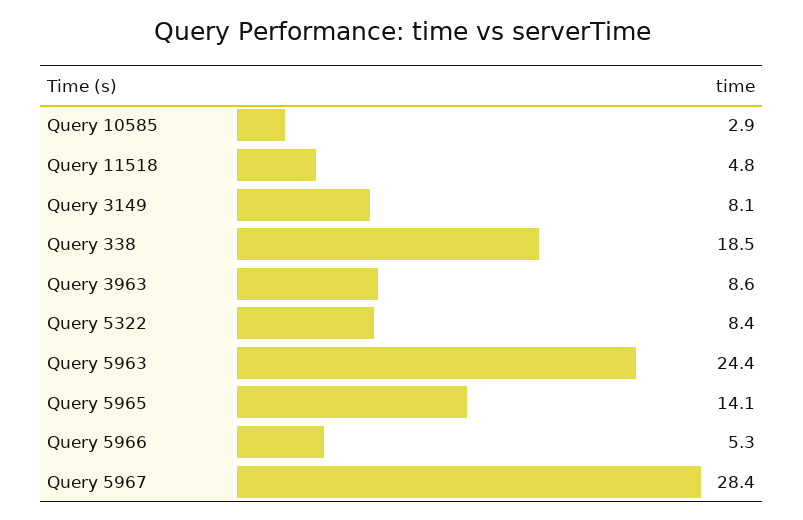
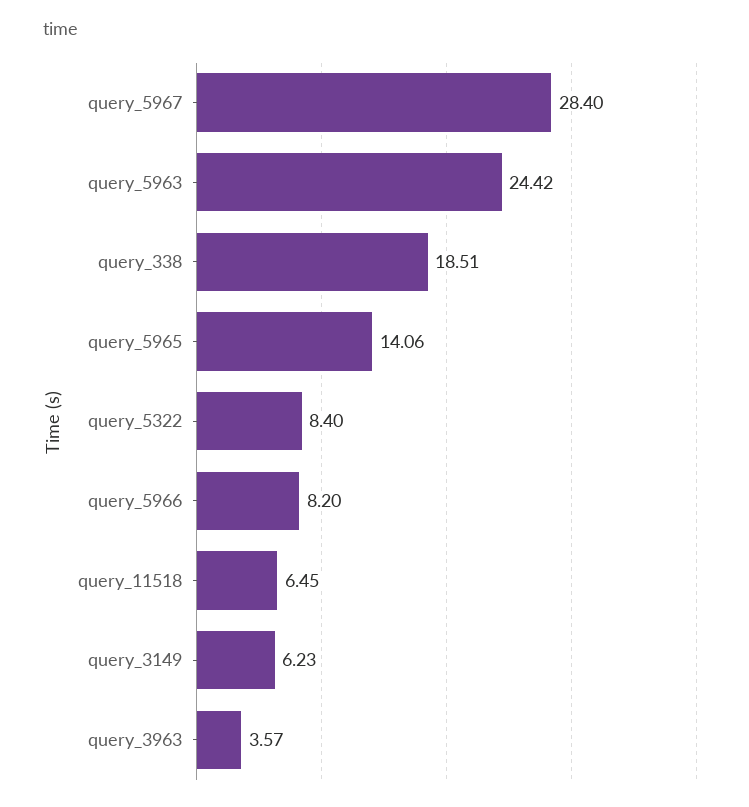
Query 10585: 2.9 -> none
Query 11518: 4.8 -> 6.45
Query 3149: 8.1 -> 6.23
Query 3963: 8.6 -> 3.57
Query 5966: 5.3 -> 8.2

